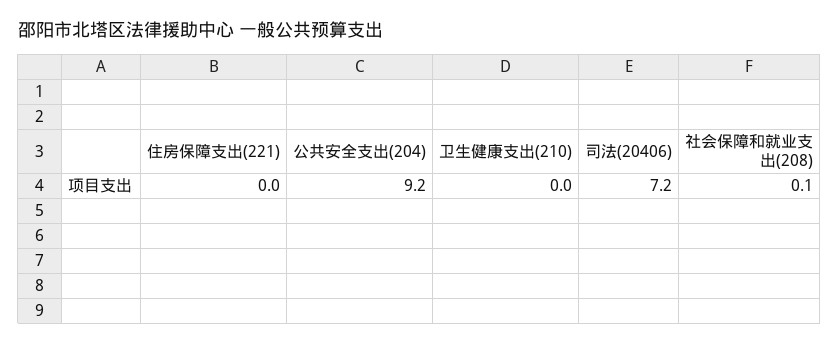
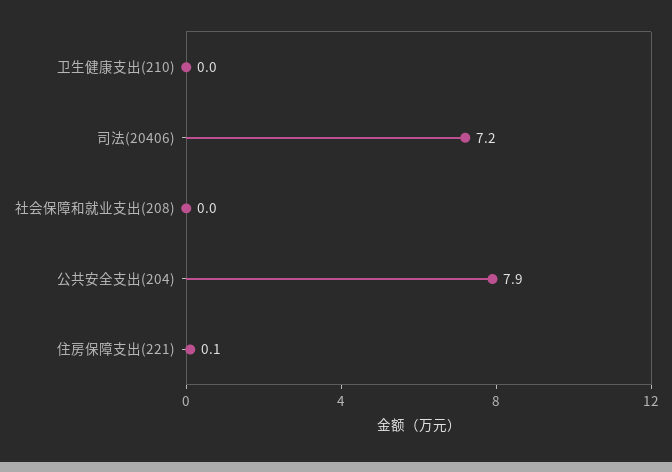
住房保障支出(221): 0 -> 0.1
公共安全支出(204): 9.2 -> 7.9
社会保障和就业支出(208): 0.1 -> 0

